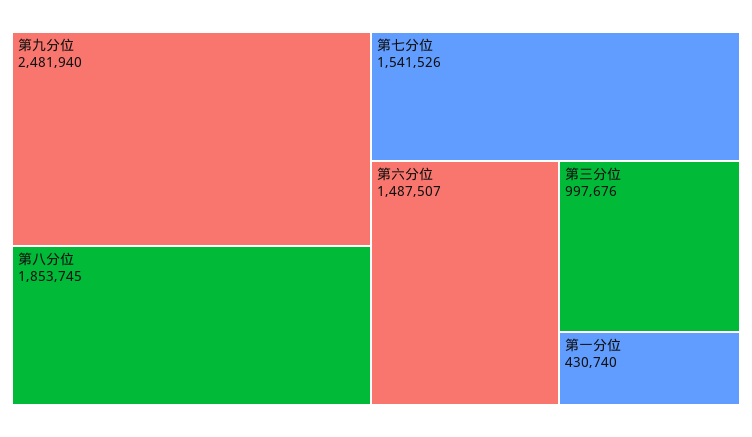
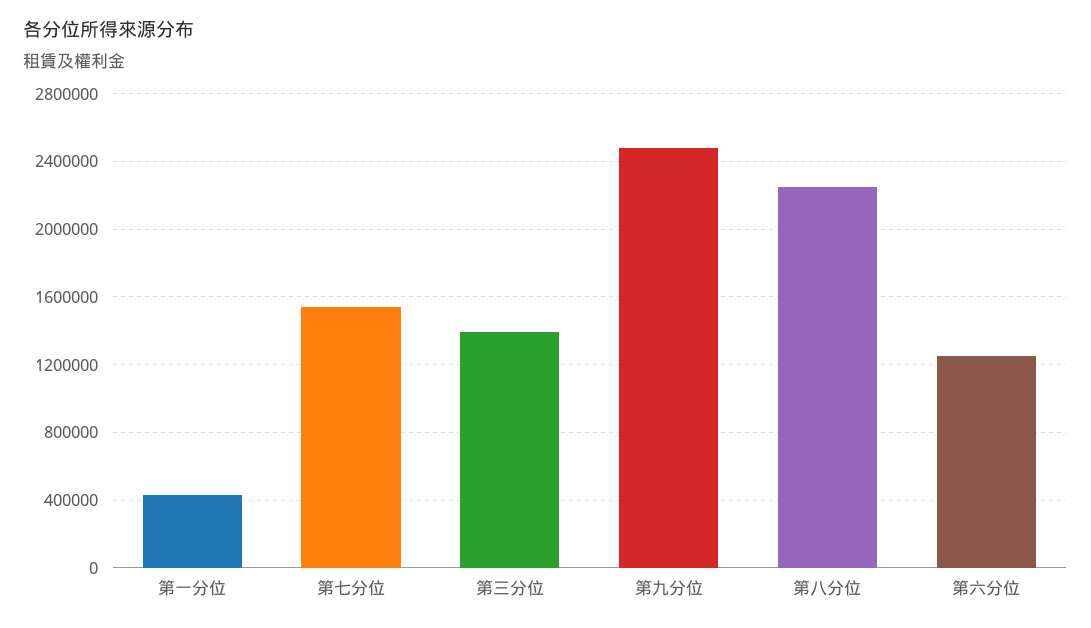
第八分位: 1853745 -> 2250000
第六分位: 1487507 -> 1250000
第三分位: 997676 -> 1400000

